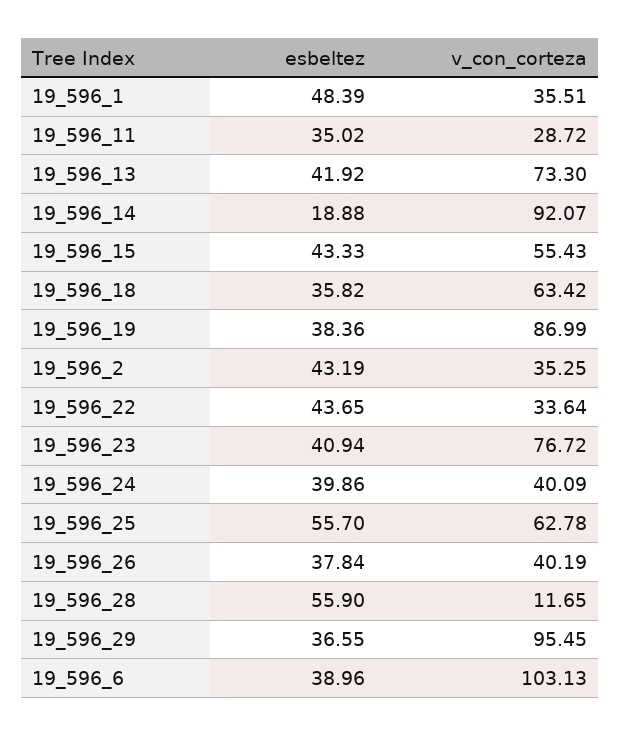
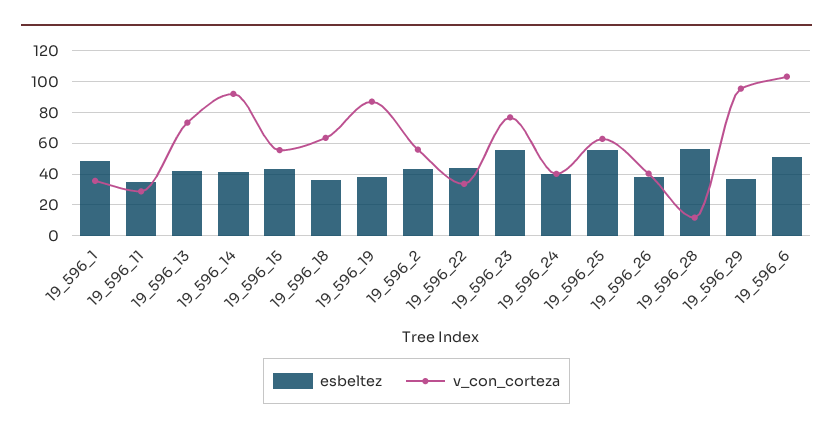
esbeltez, 19_596_14: 18.88 -> 40
v_con_corteza, 19_596_2: 35.25 -> 55
esbeltez, 19_596_23: 40.94 -> 55
esbeltez, 19_596_6: 38.96 -> 50

